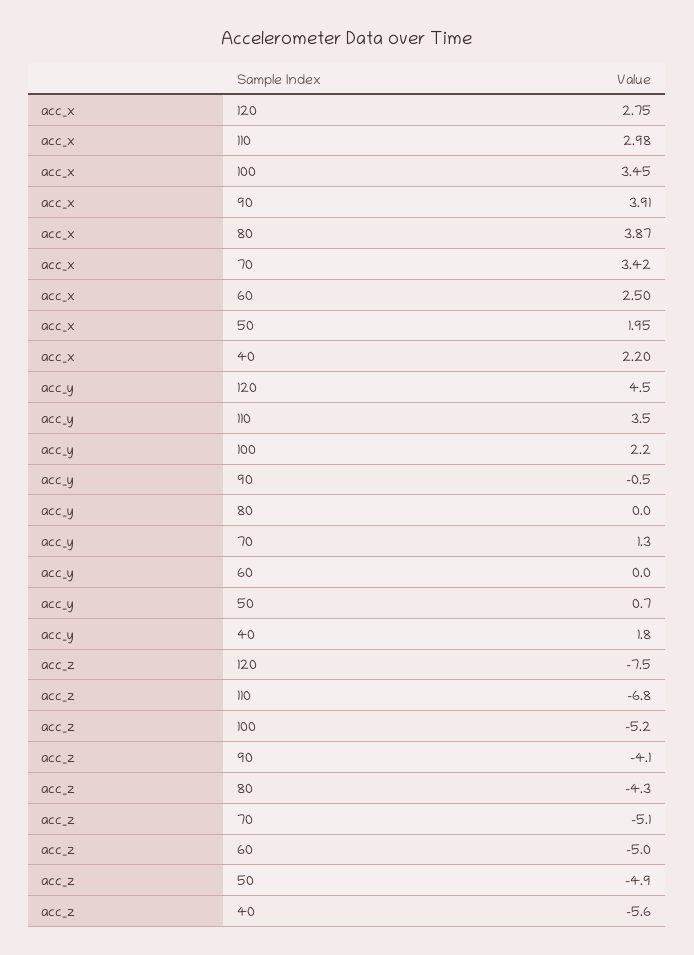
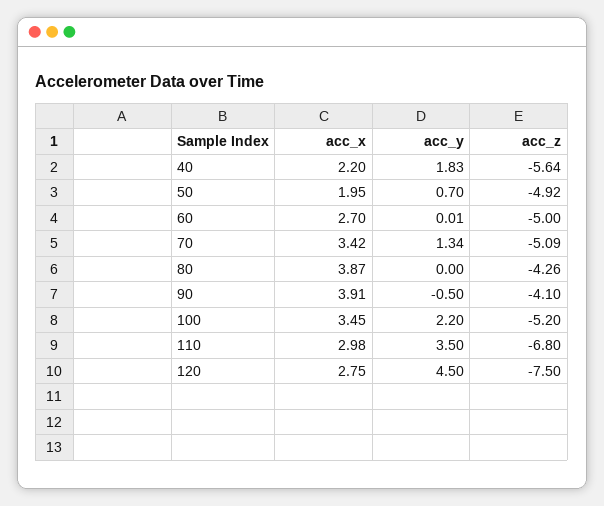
acc_x, 60: 2.5 -> 2.7

